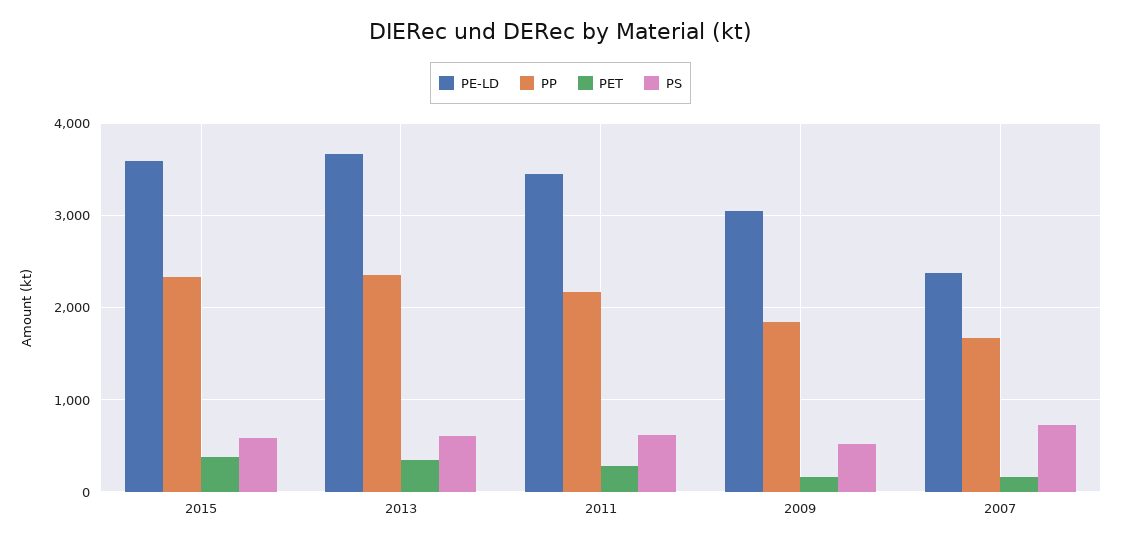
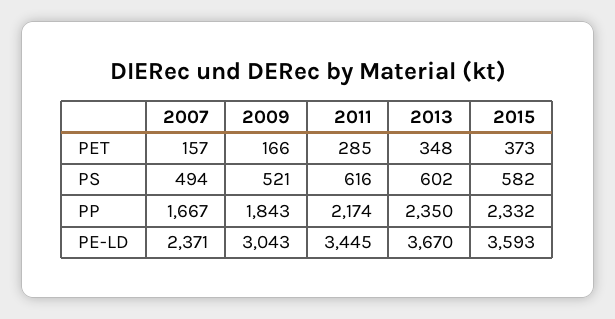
PS, 2007: 700 -> 494

